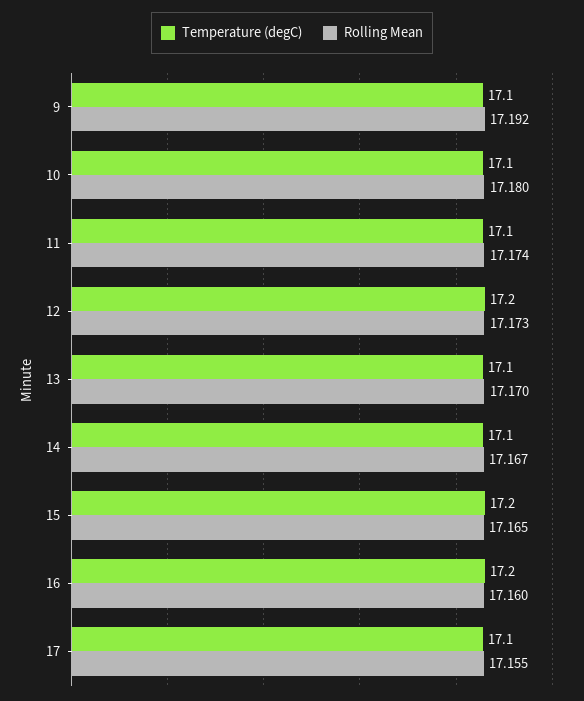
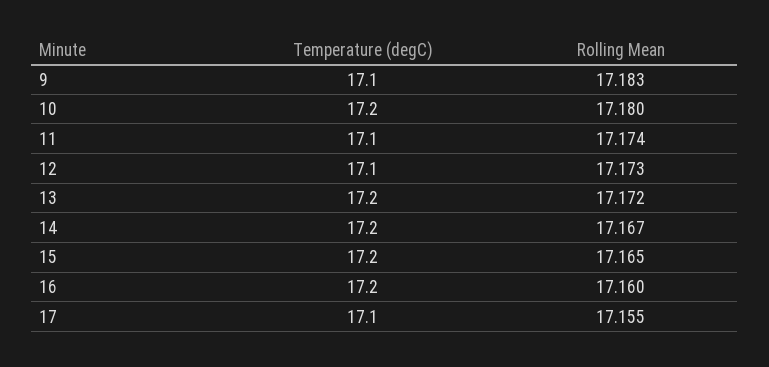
Rolling Mean, 9: 17.192 -> 17.183
Temperature (degC), 10: 17.1 -> 17.2
Temperature (degC), 12: 17.2 -> 17.1
Temperature (degC), 13: 17.1 -> 17.2
Rolling Mean, 13: 17.17 -> 17.172
Temperature (degC), 14: 17.1 -> 17.2

